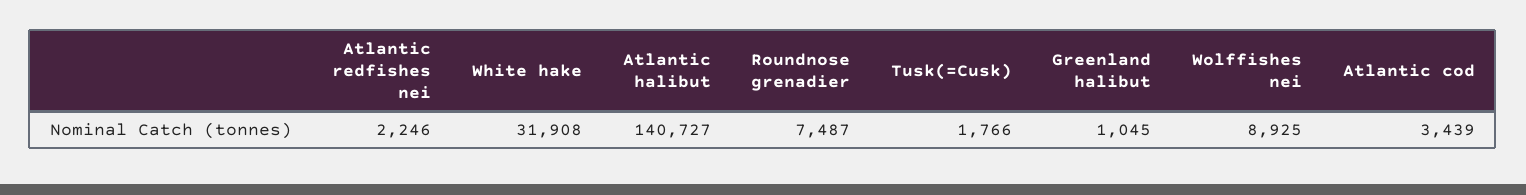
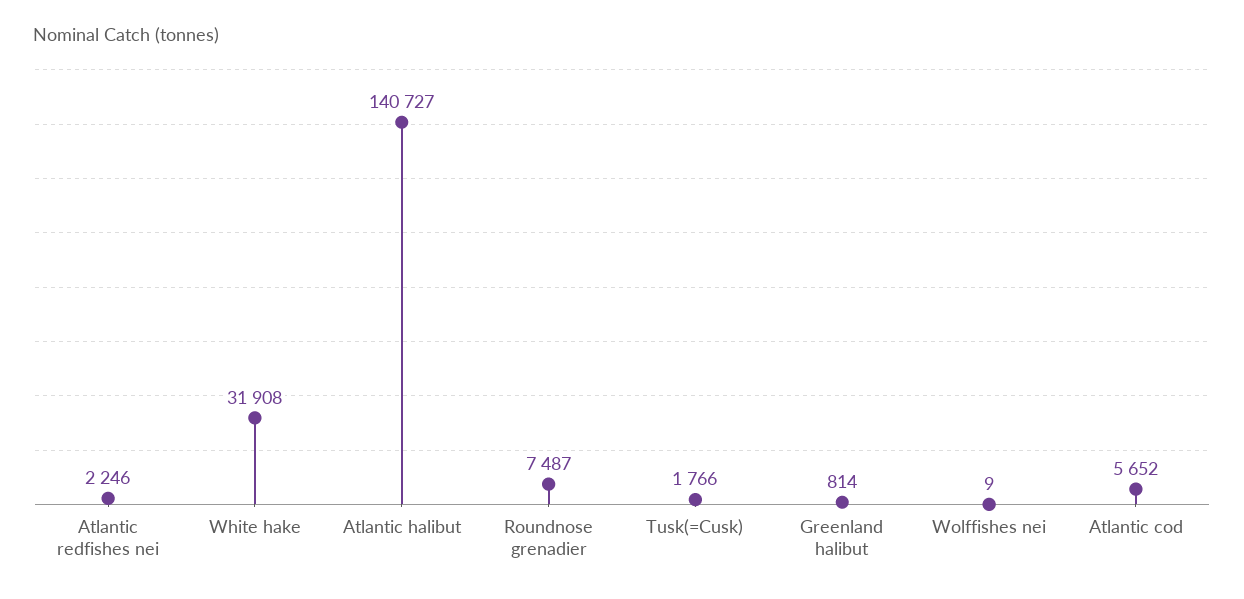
Greenland halibut: 1045 -> 814
Wolffishes nei: 8925 -> 9
Atlantic cod: 3439 -> 5652

